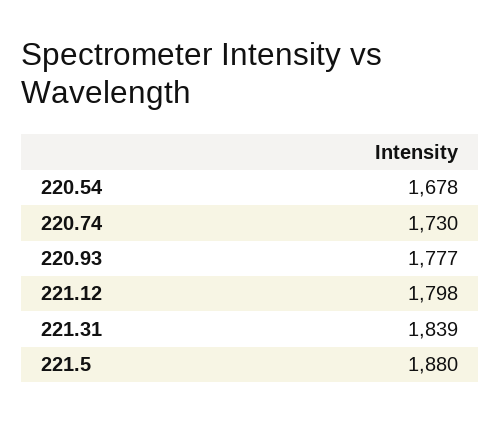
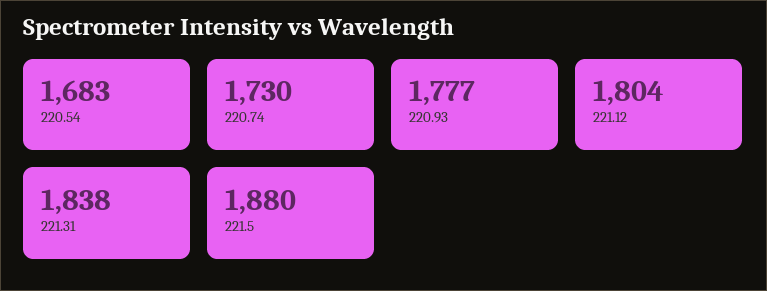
220.54: 1678 -> 1683
221.12: 1798 -> 1804
221.31: 1839 -> 1838

